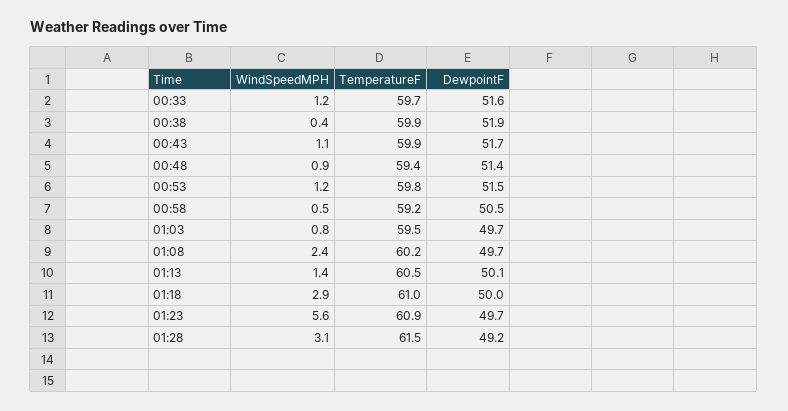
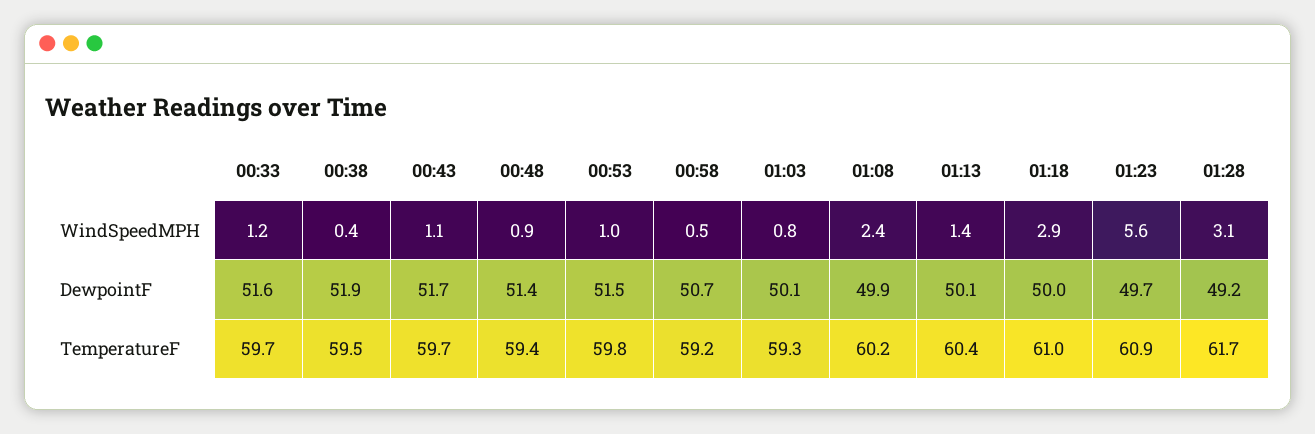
TemperatureF, 00:38: 59.9 -> 59.5
TemperatureF, 00:43: 59.9 -> 59.7
WindSpeedMPH, 00:53: 1.2 -> 1
DewpointF, 00:58: 50.5 -> 50.7
TemperatureF, 01:03: 59.5 -> 59.3
DewpointF, 01:03: 49.7 -> 50.1
DewpointF, 01:08: 49.7 -> 49.9
TemperatureF, 01:13: 60.5 -> 60.4
TemperatureF, 01:28: 61.5 -> 61.7

